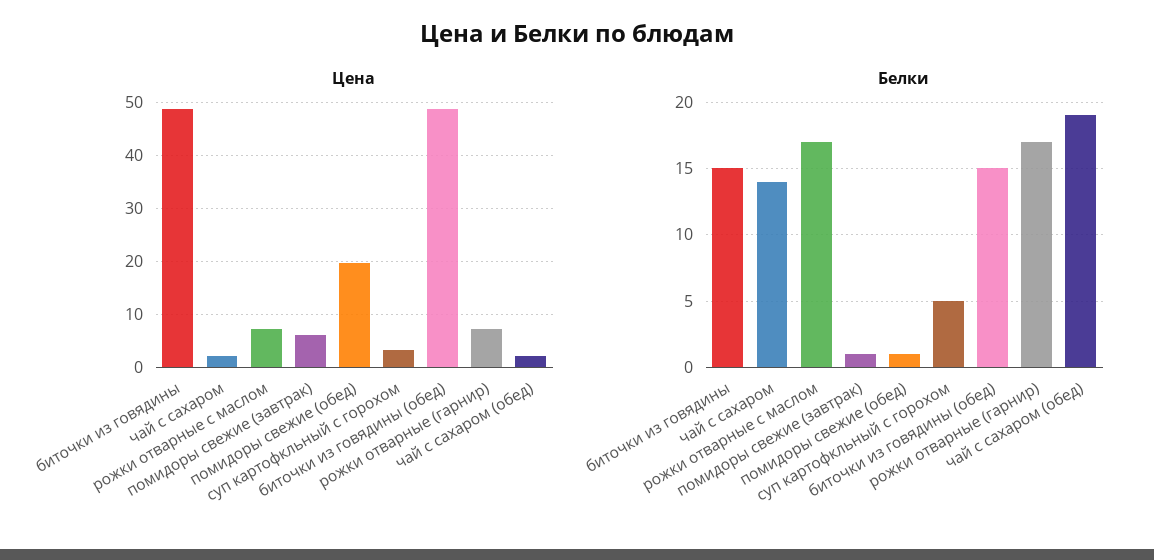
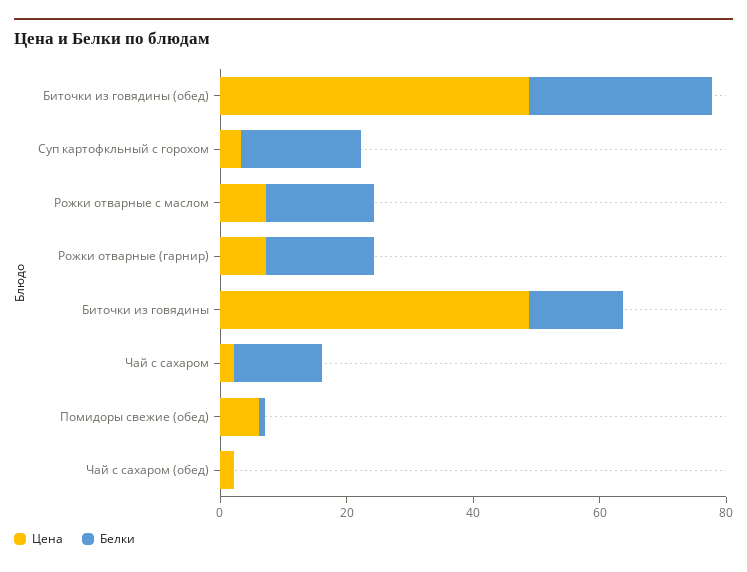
Цена, помидоры свежие (завтрак): 6 -> none
Цена, помидоры свежие (обед): 20 -> 5
Белки, помидоры свежие (завтрак): 1 -> none
Белки, суп картофкльный с горохом: 5 -> 20
Белки, биточки из говядины (обед): 15 -> 30
Белки, чай с сахаром (обед): 19 -> 0

